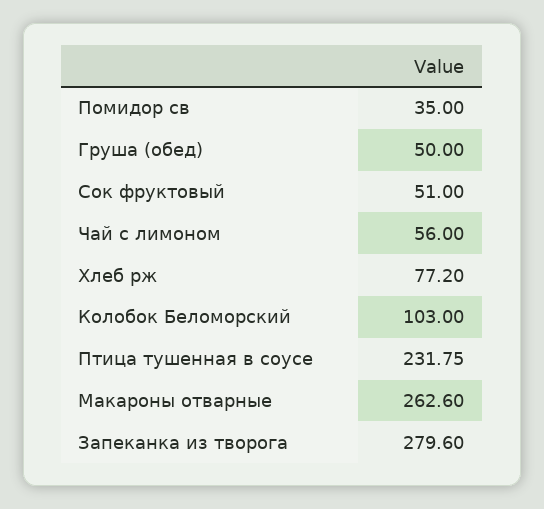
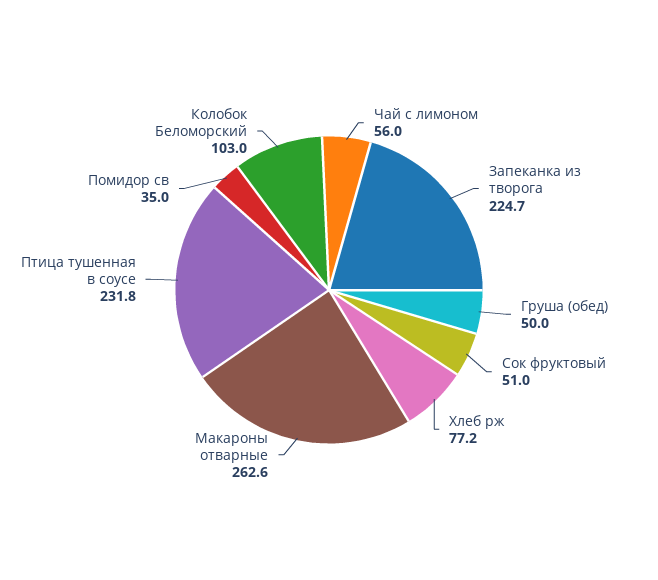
Запеканка из творога: 279.6 -> 224.7

